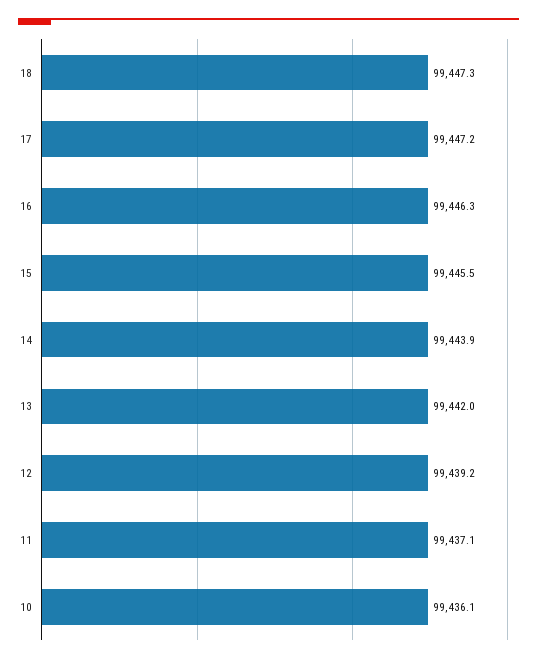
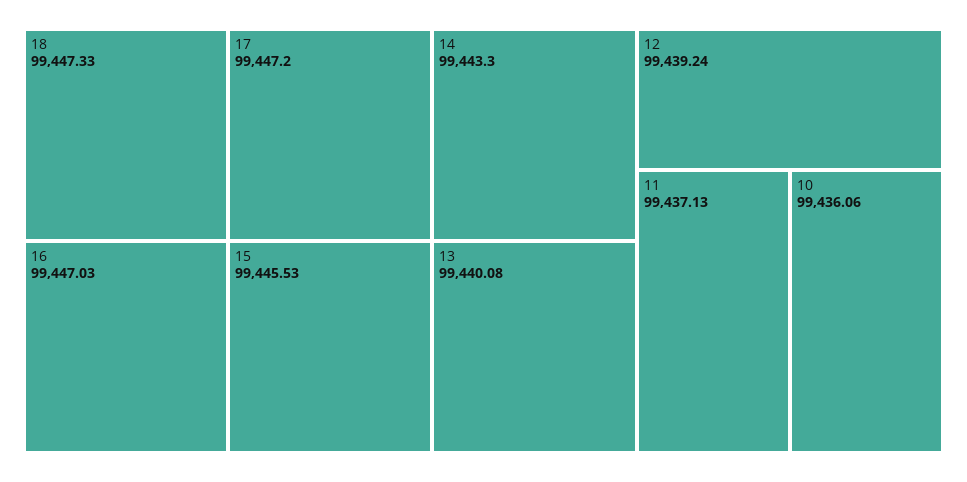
16: 99446.3 -> 99447.03
14: 99443.9 -> 99443.3
13: 99442 -> 99440.08

